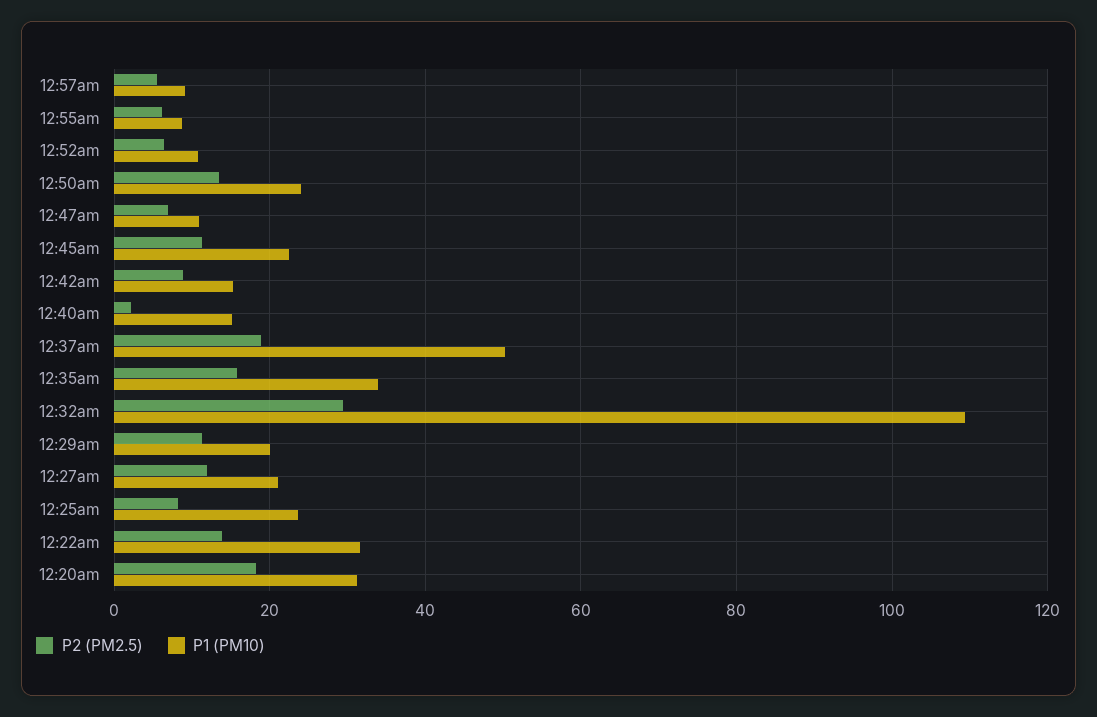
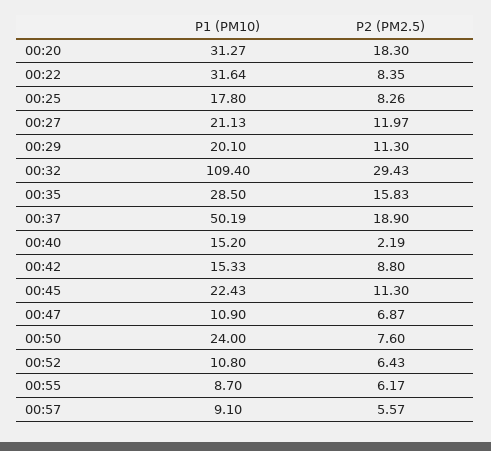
P2 (PM2.5), 12:50am: 14 -> 7.6
P1 (PM10), 12:35am: 34 -> 28.5
P1 (PM10), 12:25am: 24 -> 17.8
P2 (PM2.5), 12:22am: 14 -> 8.35

